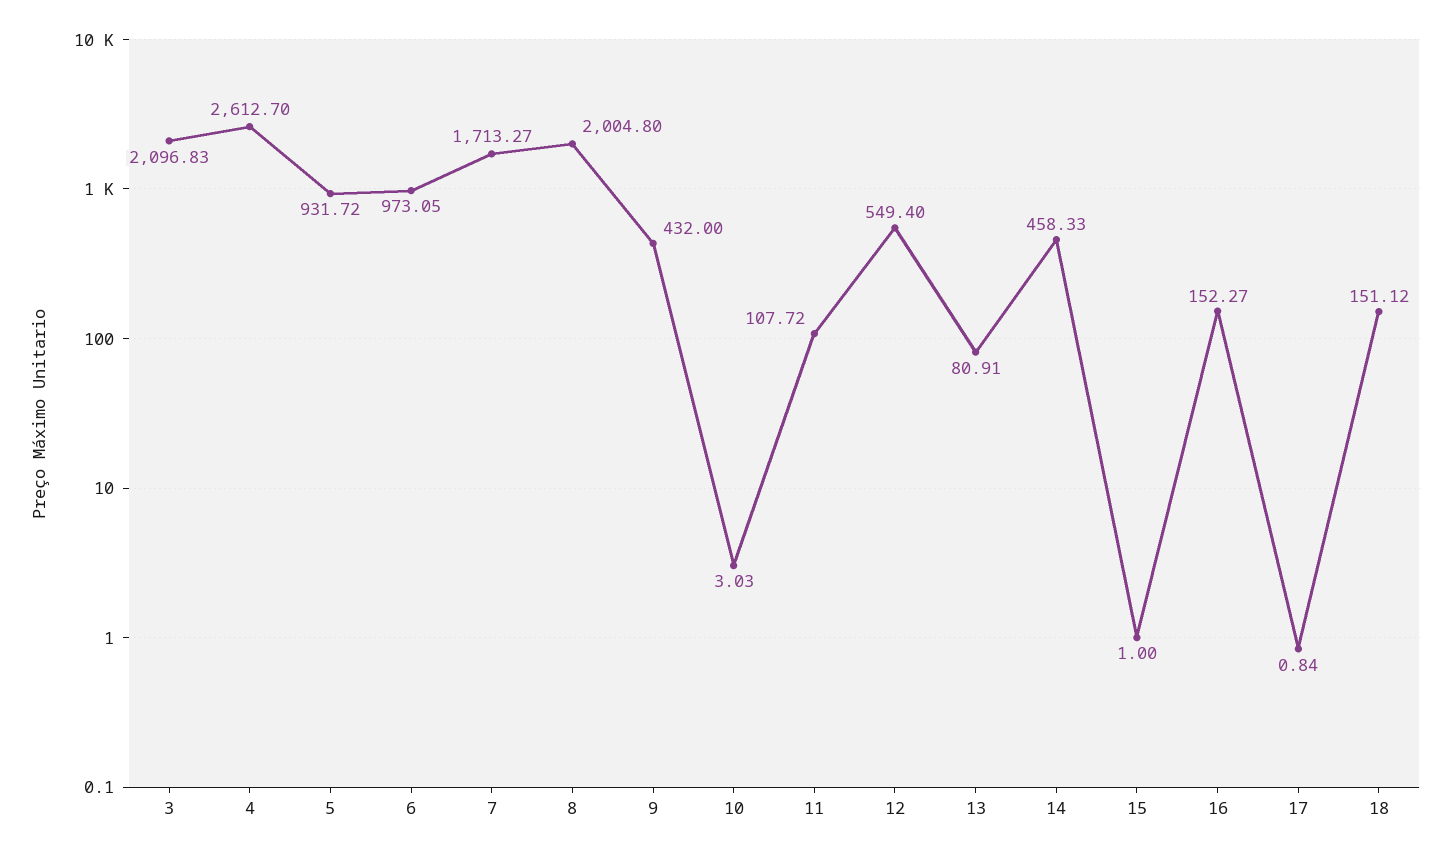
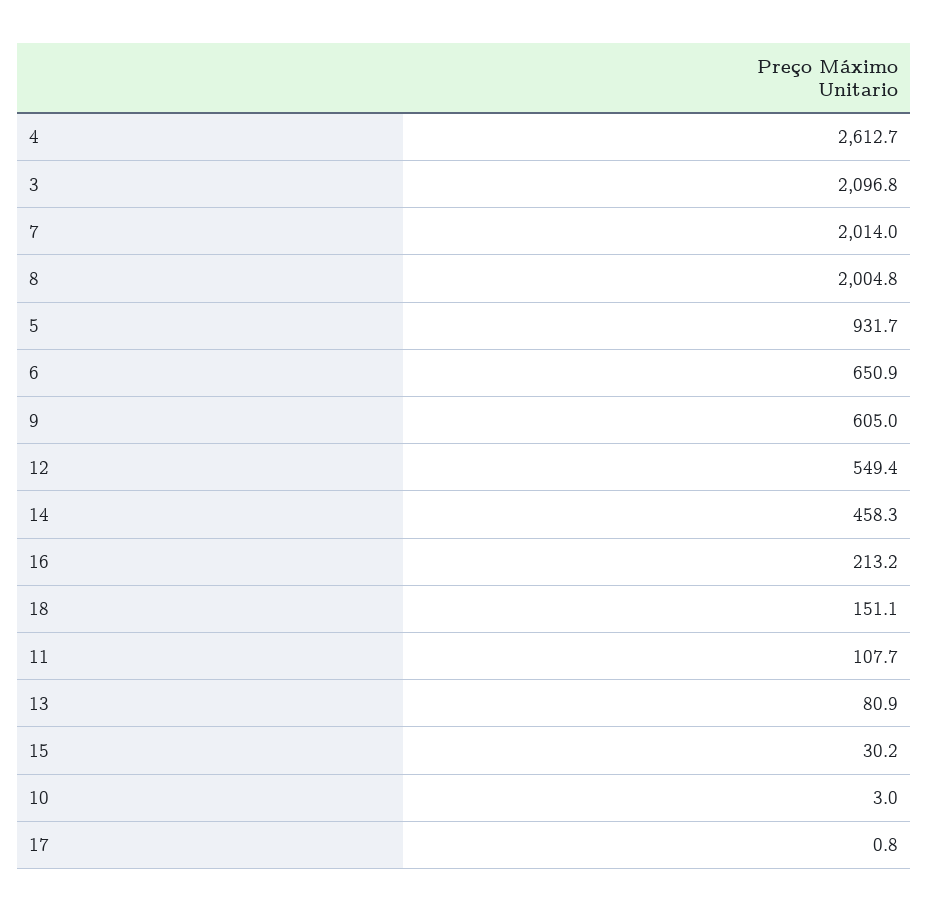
6: 973.05 -> 650.9
7: 1713.27 -> 2014
9: 432 -> 605
15: 1 -> 30.2
16: 152.27 -> 213.2

